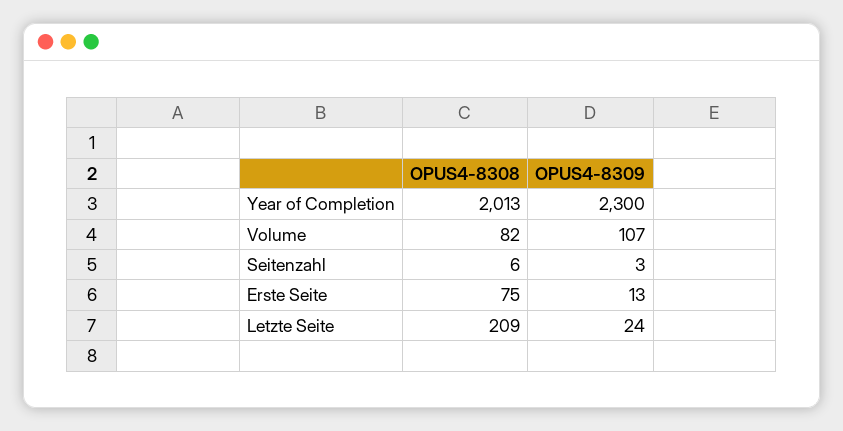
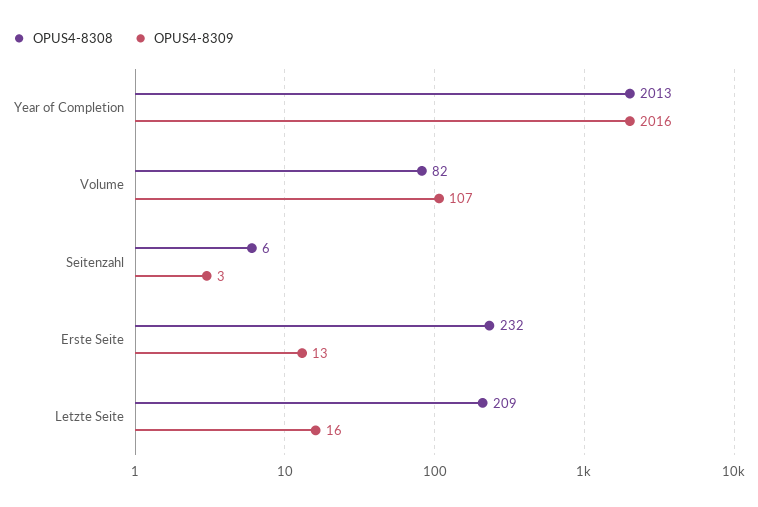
OPUS4-8309, Year of Completion: 2300 -> 2016
OPUS4-8308, Erste Seite: 75 -> 232
OPUS4-8309, Letzte Seite: 24 -> 16

